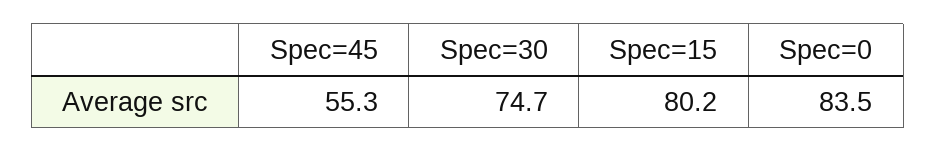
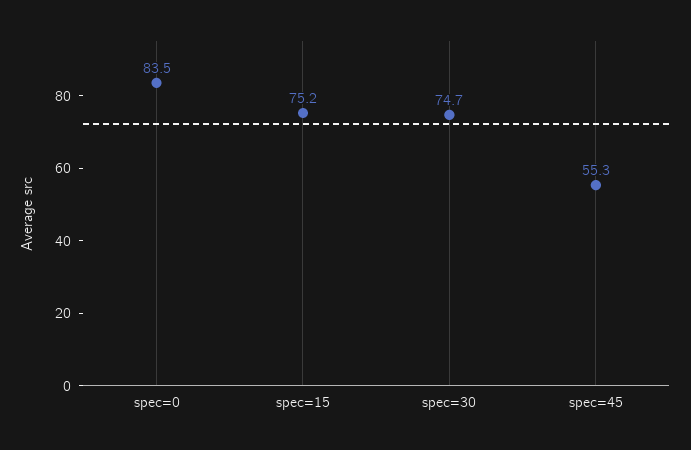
Spec=15: 80.2 -> 75.2

